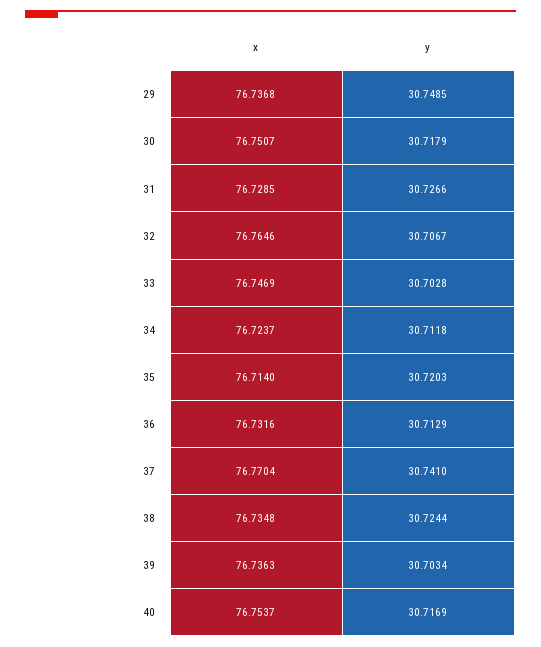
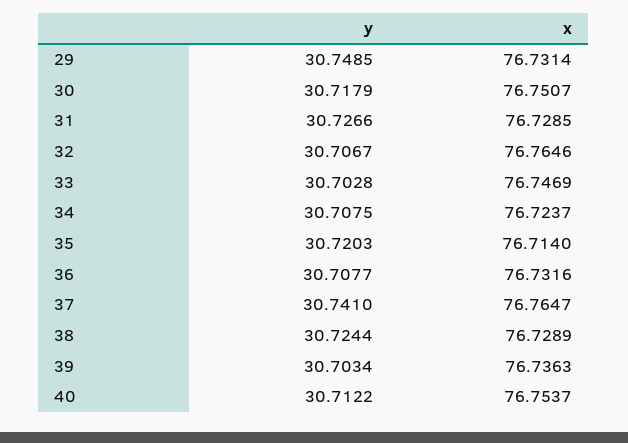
x, 29: 76.7368 -> 76.7314
y, 34: 30.7118 -> 30.7075
y, 36: 30.7129 -> 30.7077
x, 37: 76.7704 -> 76.7647
x, 38: 76.7348 -> 76.7289
y, 40: 30.7169 -> 30.7122

